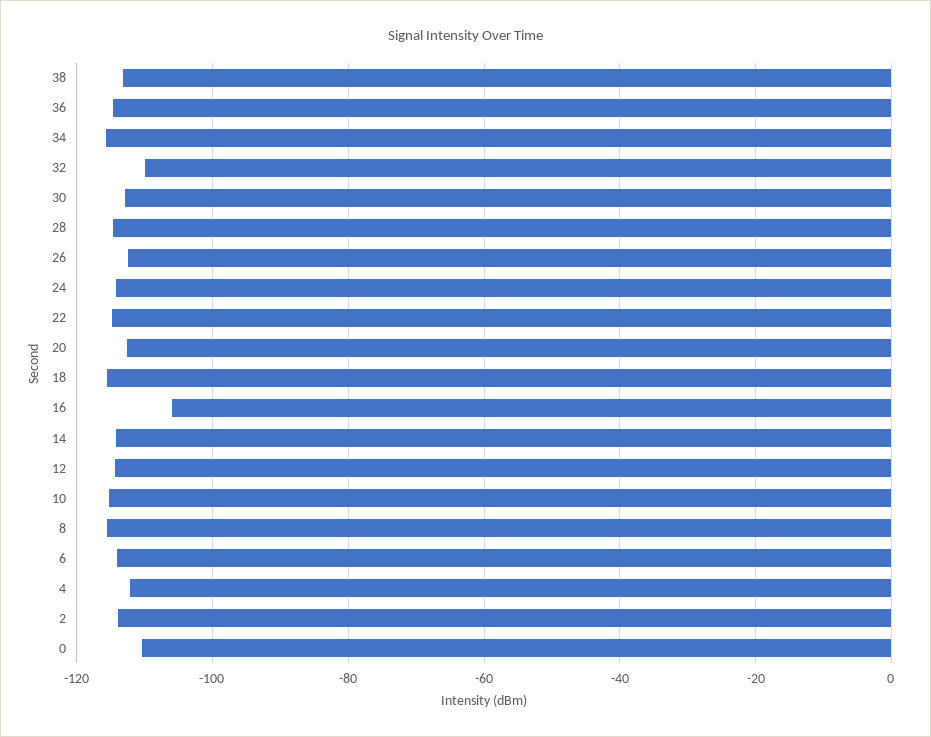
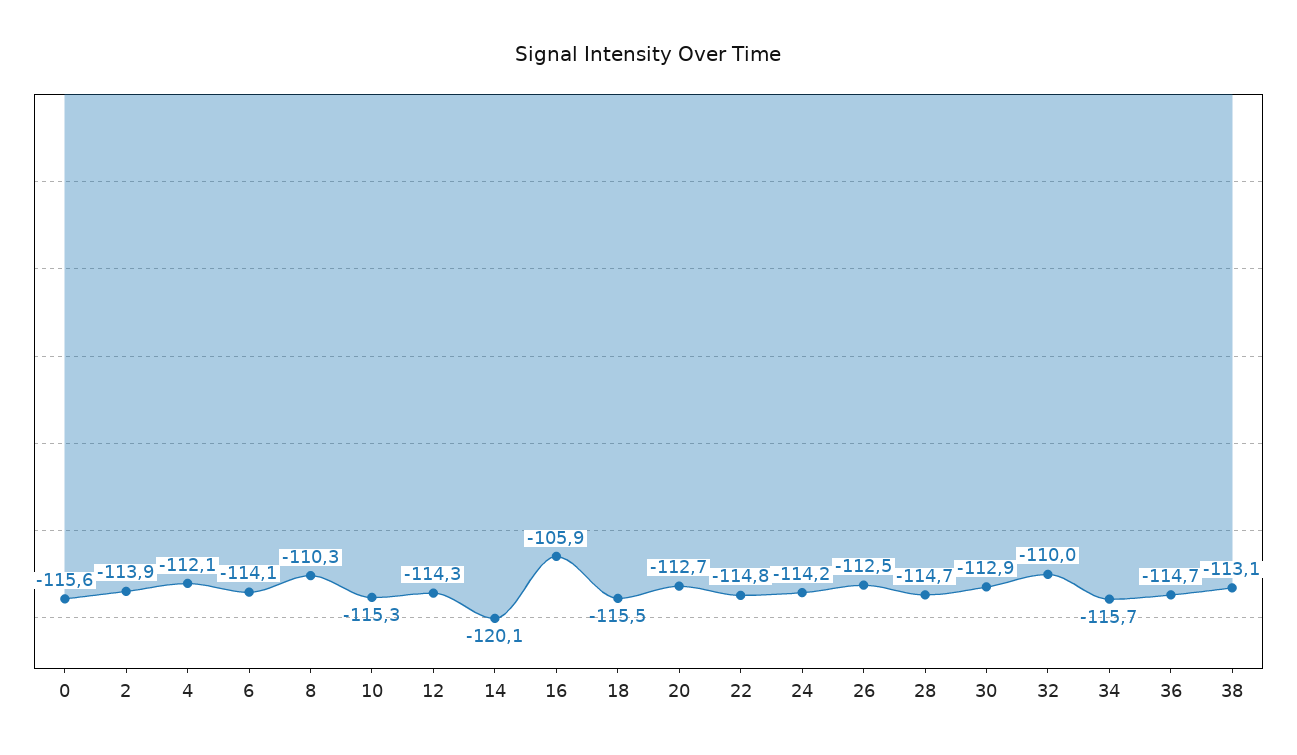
14: -114 -> -120.1
8: -116 -> -110.3
0: -110 -> -115.6

